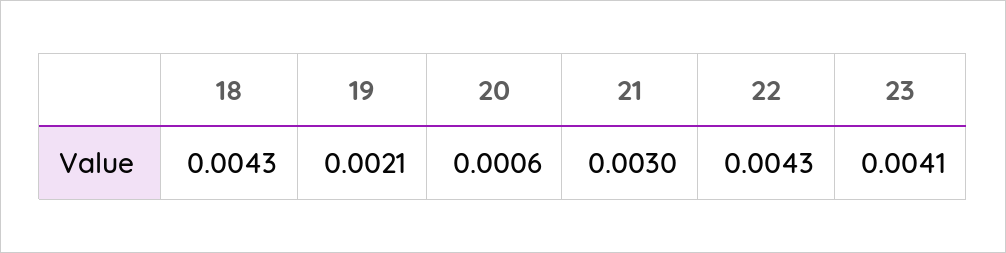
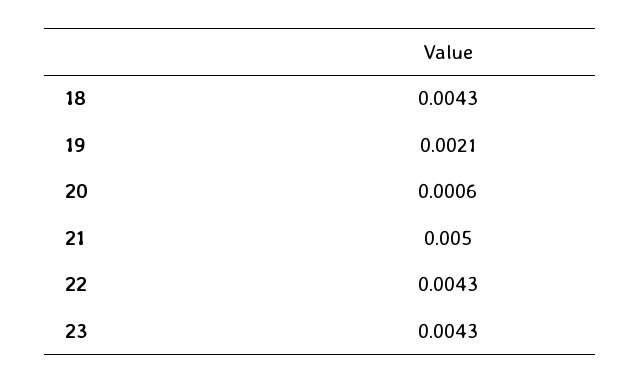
21: 0.003 -> 0.005
23: 0.0041 -> 0.0043

